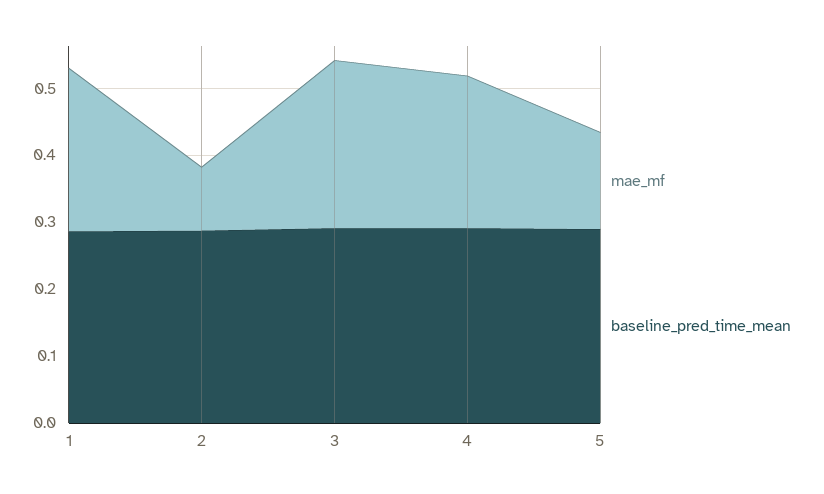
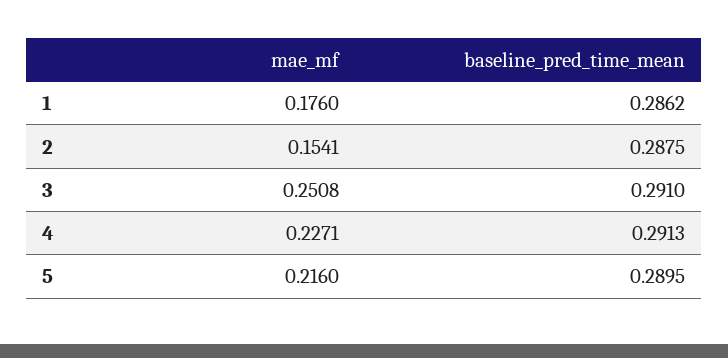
mae_mf, 1: 0.24 -> 0.176
mae_mf, 2: 0.1 -> 0.1541
mae_mf, 5: 0.14 -> 0.216

